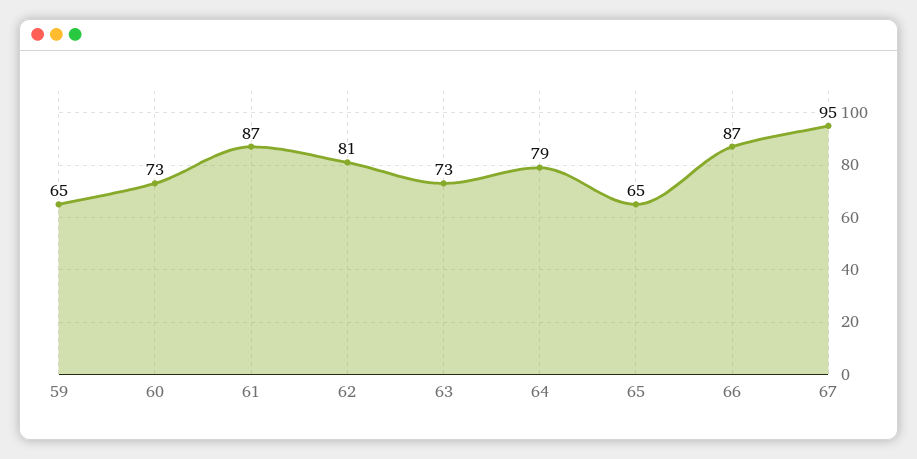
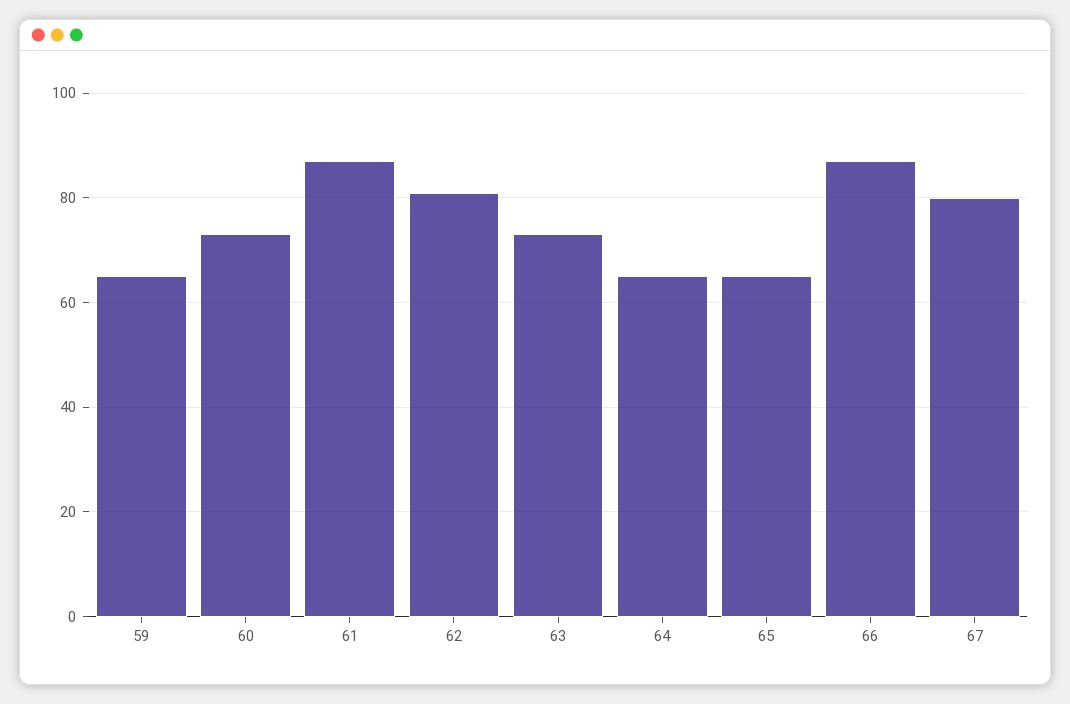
64: 79 -> 65
67: 95 -> 80

